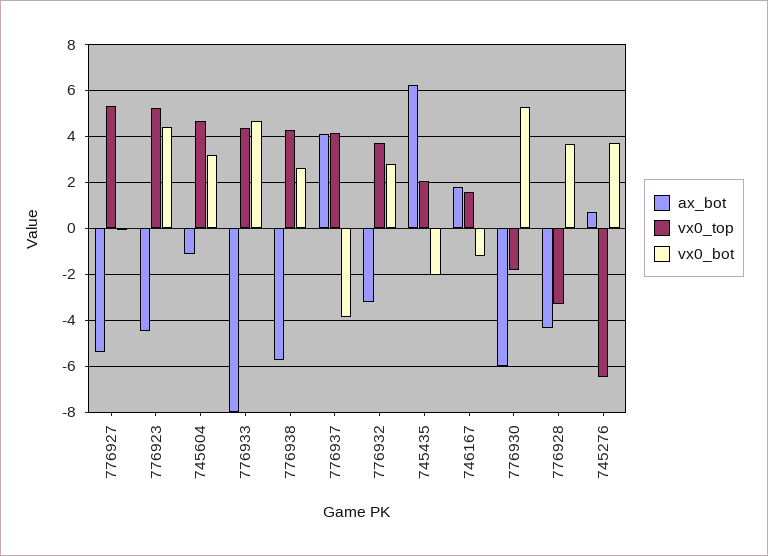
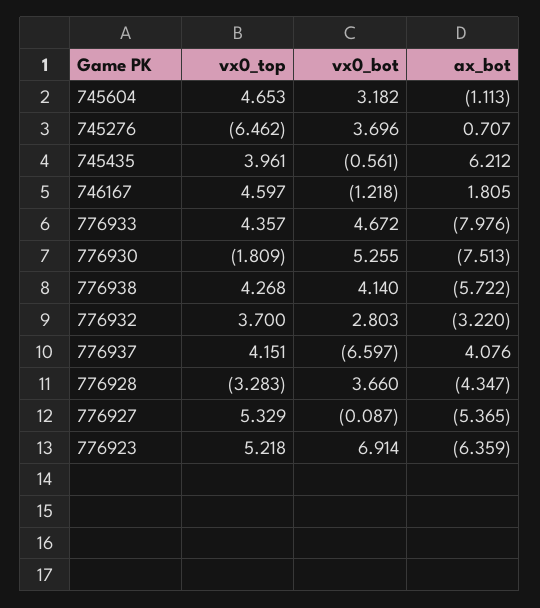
ax_bot, 776923: -4.5 -> -6.359
vx0_bot, 776923: 4.5 -> 6.914
vx0_bot, 776938: 2.5 -> 4.14
vx0_bot, 776937: -4 -> -6.597
vx0_top, 745435: 2 -> 3.961
vx0_bot, 745435: -2 -> -0.561
vx0_top, 746167: 1.5 -> 4.597
ax_bot, 776930: -6 -> -7.513

